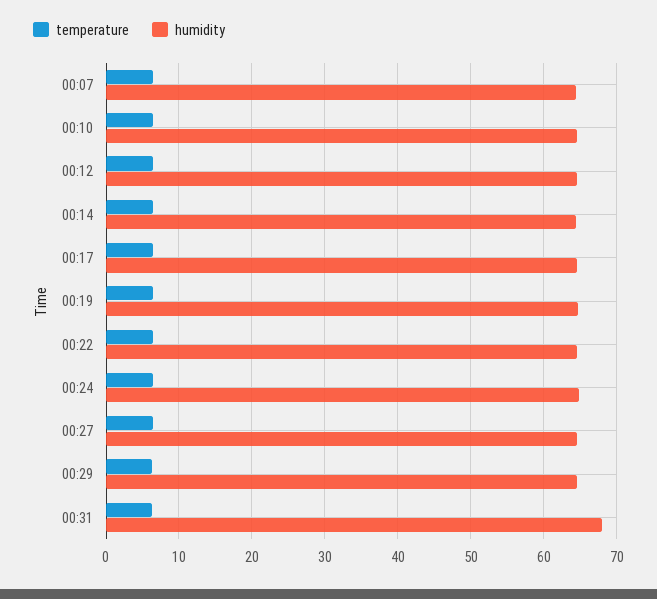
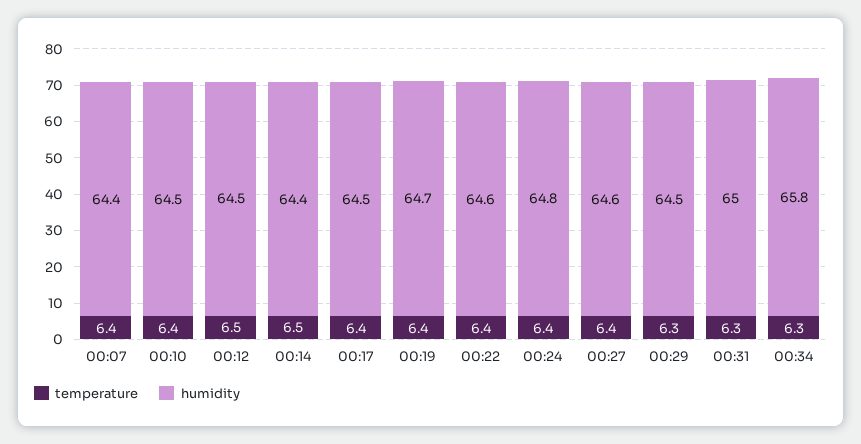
humidity, 00:31: 68 -> 65
temperature, 00:34: none -> 6.3
humidity, 00:34: none -> 65.8

